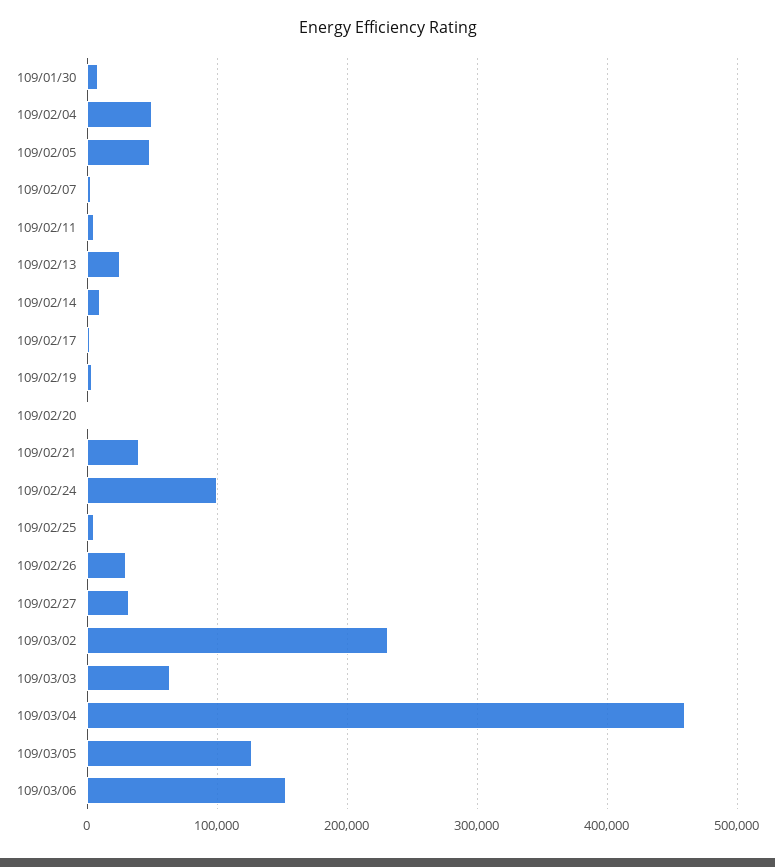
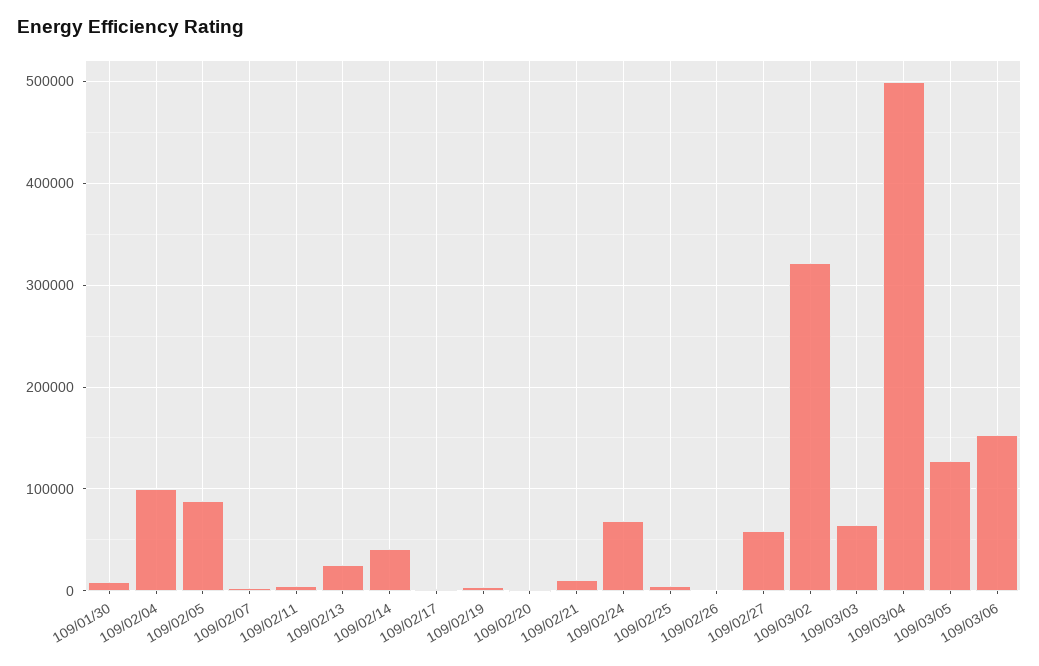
109/02/04: 50000 -> 100000
109/02/05: 50000 -> 90000
109/02/14: 10000 -> 40000
109/02/21: 40000 -> 10000
109/02/24: 100000 -> 70000
109/02/26: 30000 -> 0
109/02/27: 30000 -> 60000
109/03/02: 230000 -> 320000
109/03/04: 460000 -> 500000

